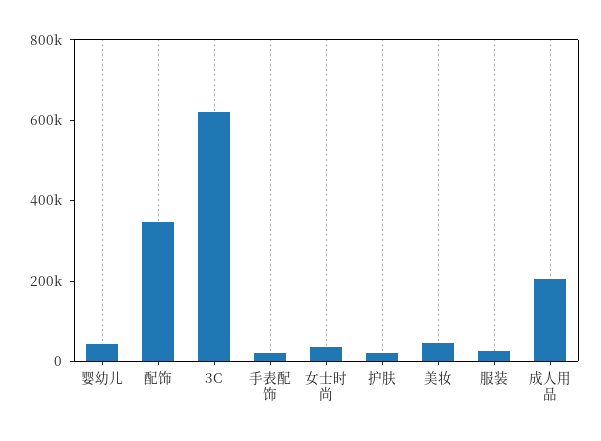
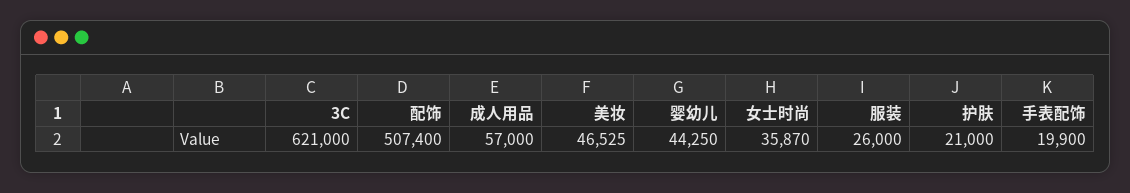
配饰: 350000 -> 507400
成人用品: 200000 -> 57000

